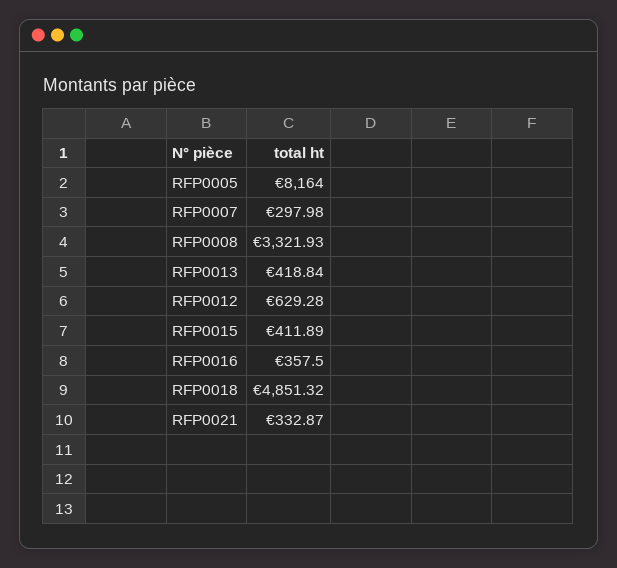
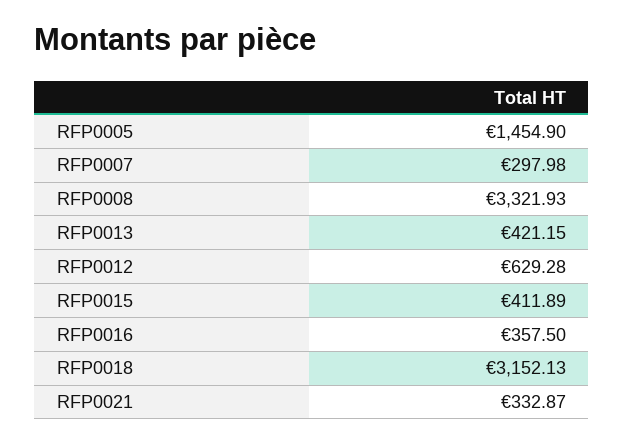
RFP0005: 8164 -> 1454.9
RFP0013: 418.84 -> 421.15
RFP0018: 4851.32 -> 3152.13

